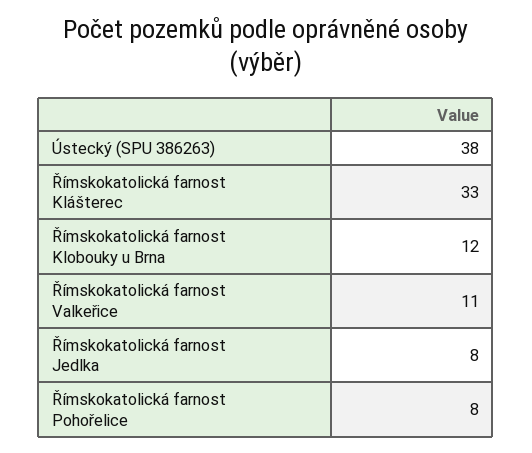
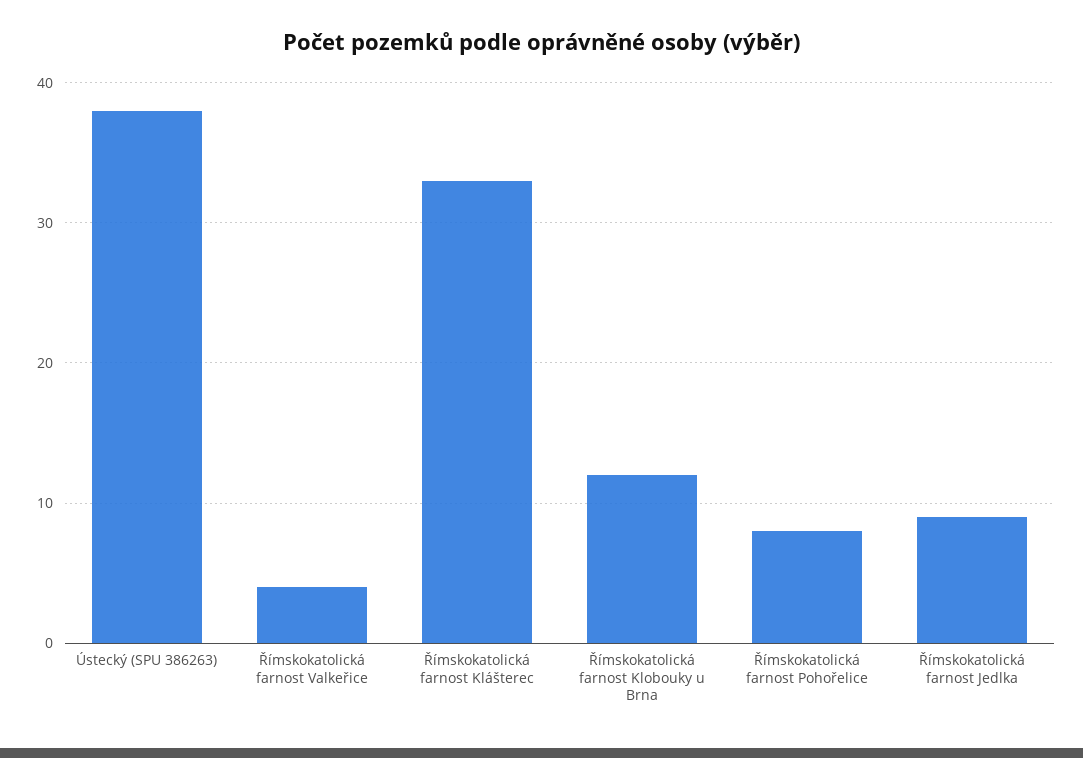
Římskokatolická farnost Valkeřice: 11 -> 4
Římskokatolická farnost Jedlka: 8 -> 9

